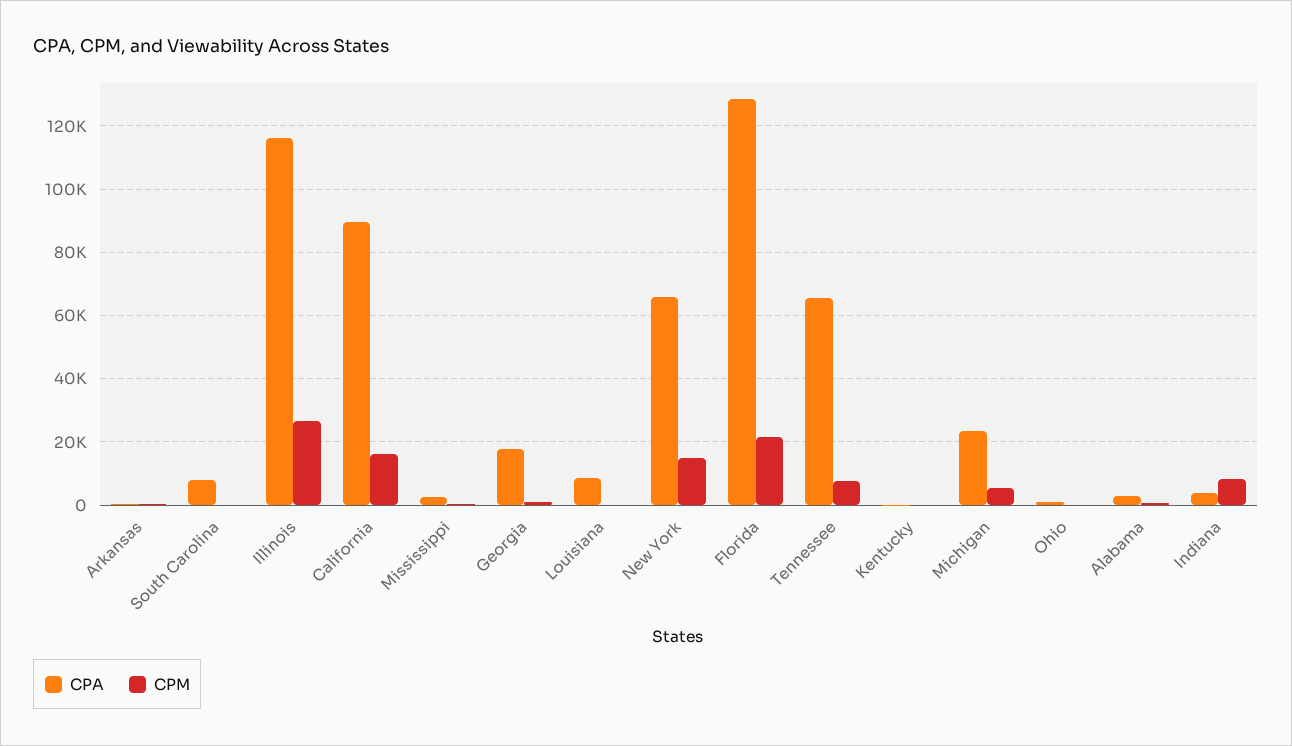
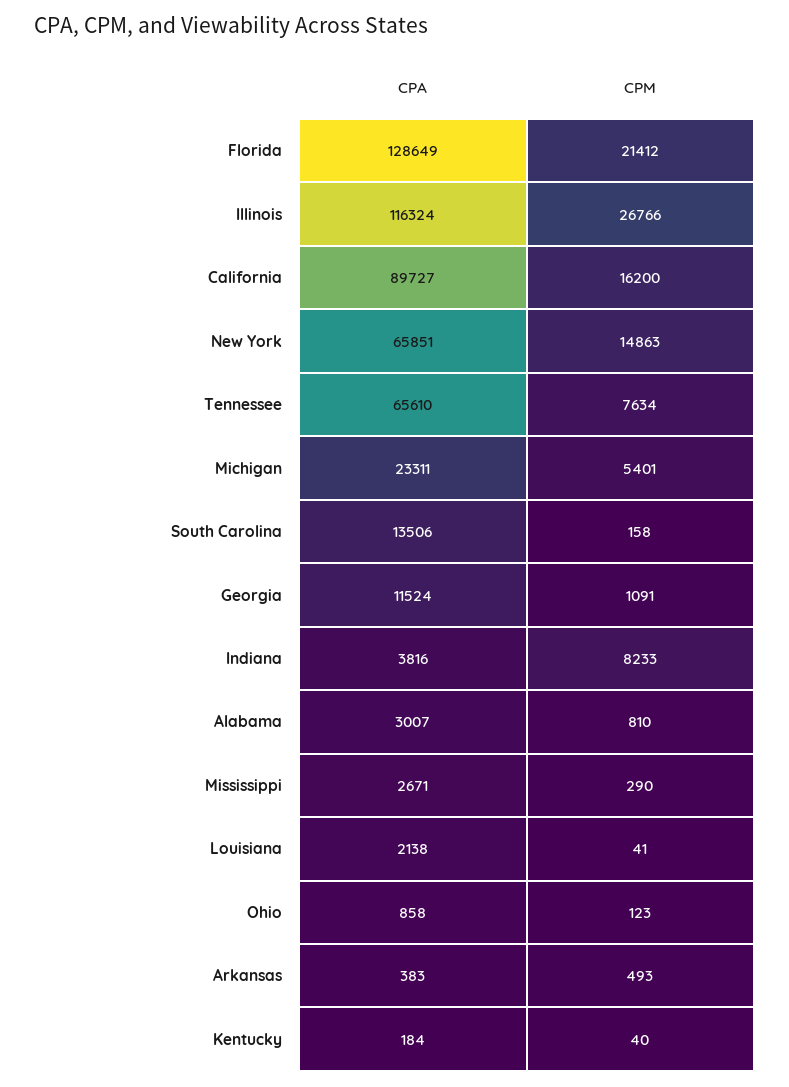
CPA, South Carolina: 8000 -> 13506
CPA, Georgia: 18000 -> 11524
CPA, Louisiana: 8000 -> 2138

